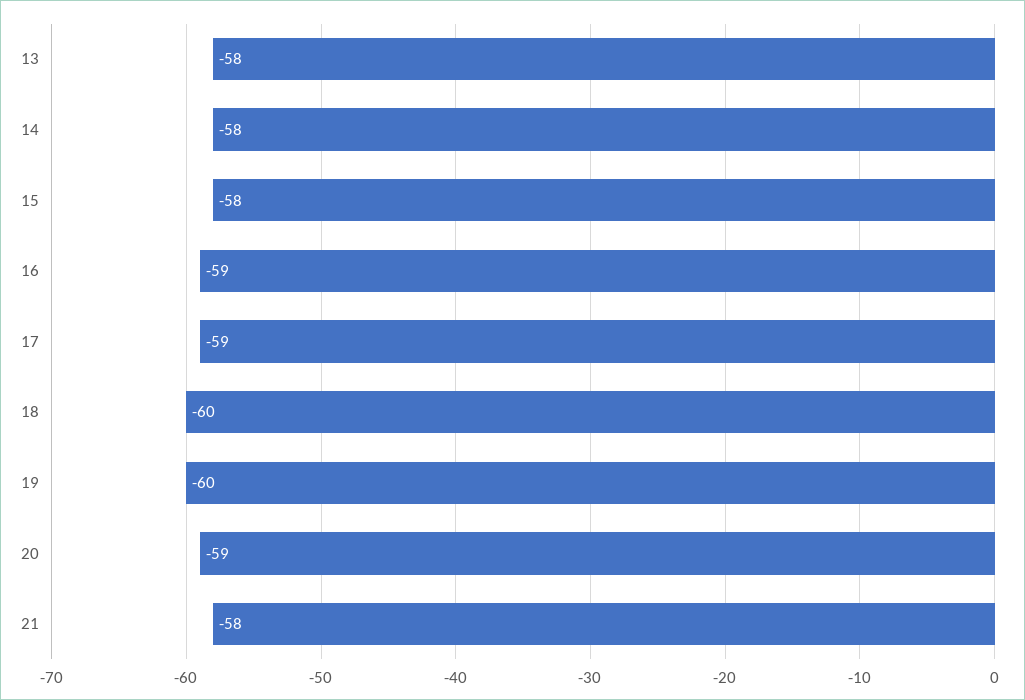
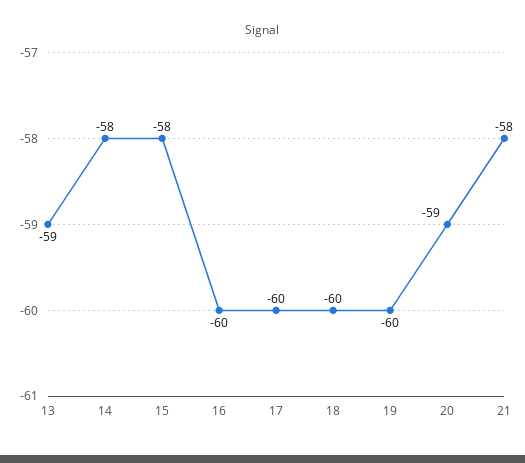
13: -58 -> -59
16: -59 -> -60
17: -59 -> -60

